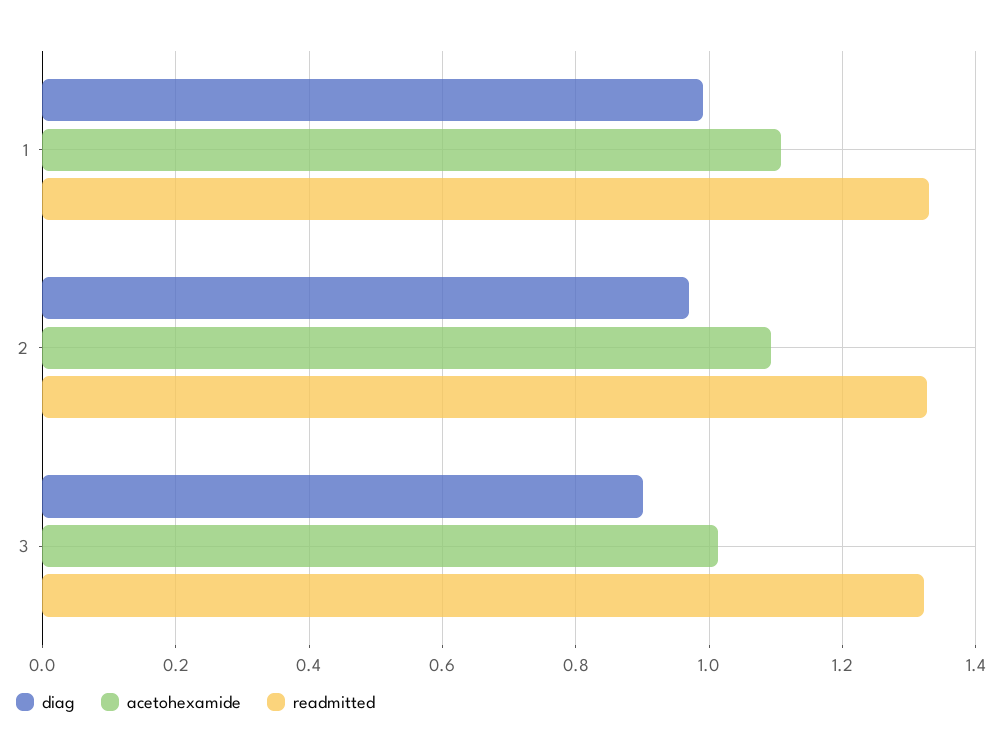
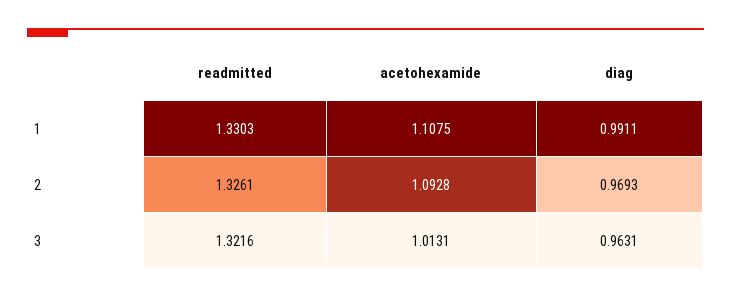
diag, 3: 0.9 -> 0.9631

